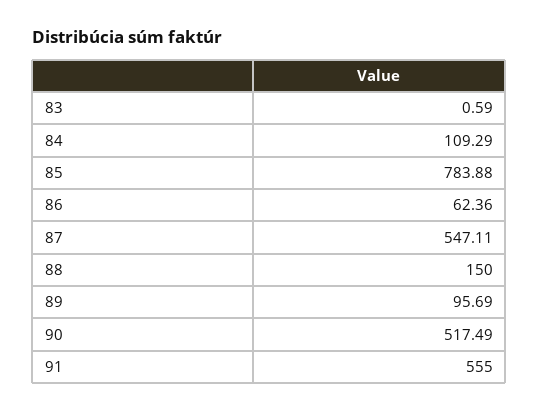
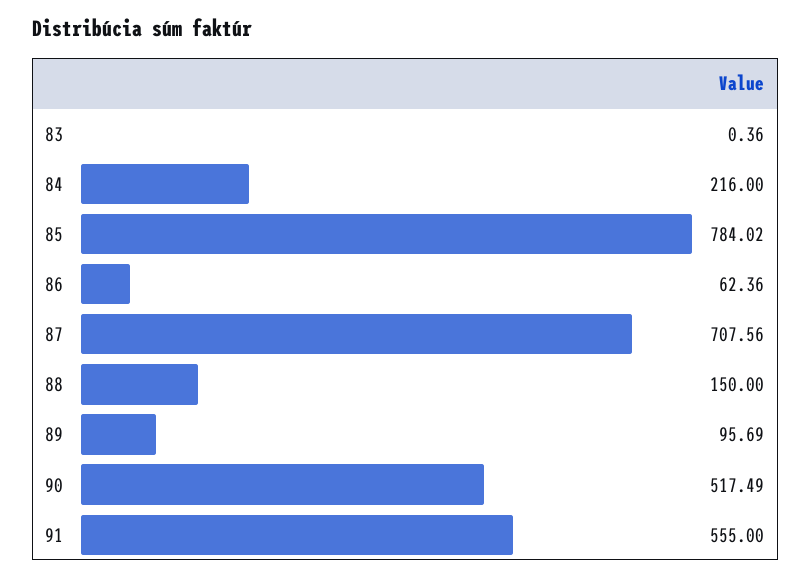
83: 0.59 -> 0.36
84: 109.29 -> 216
85: 783.88 -> 784.02
87: 547.11 -> 707.56

